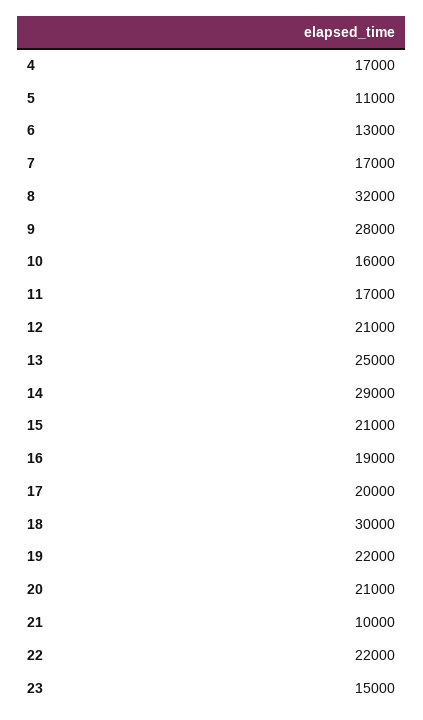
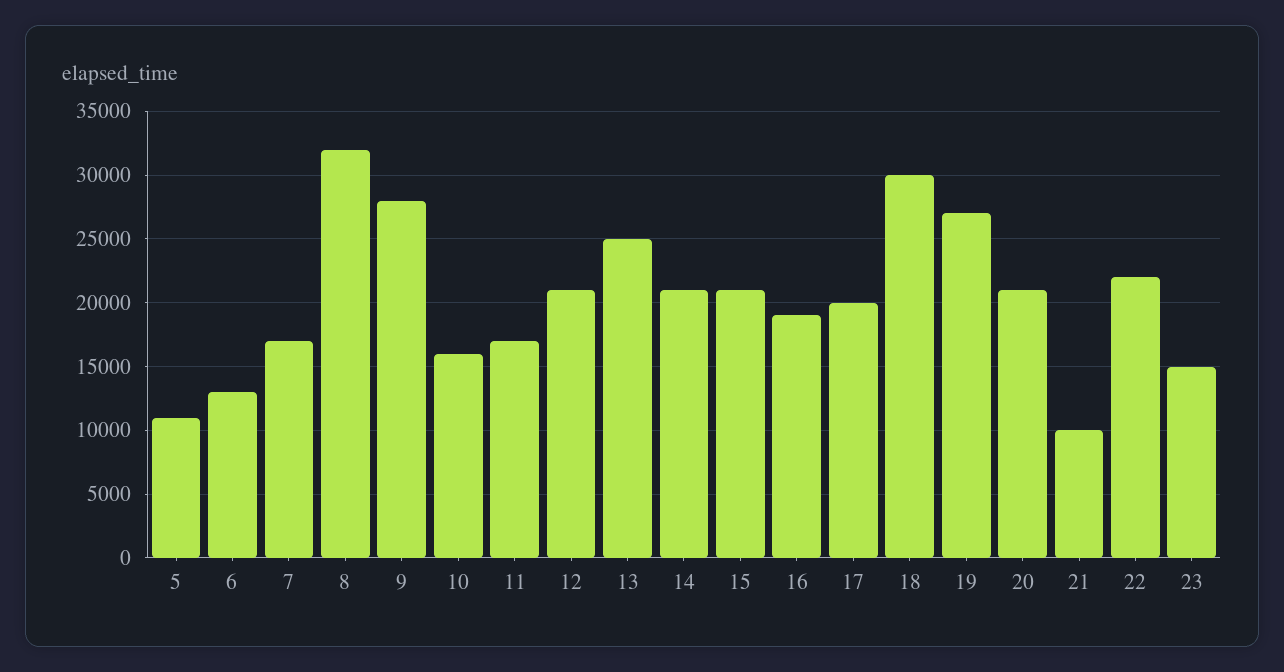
4: 17000 -> none
14: 29000 -> 21000
19: 22000 -> 27000

